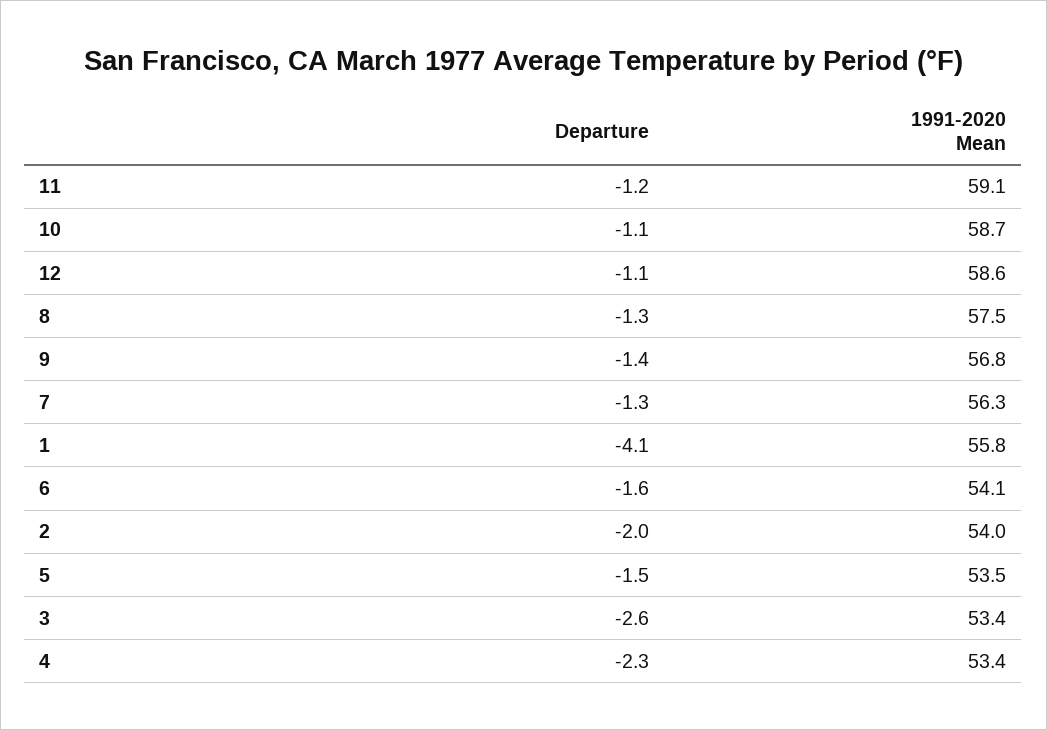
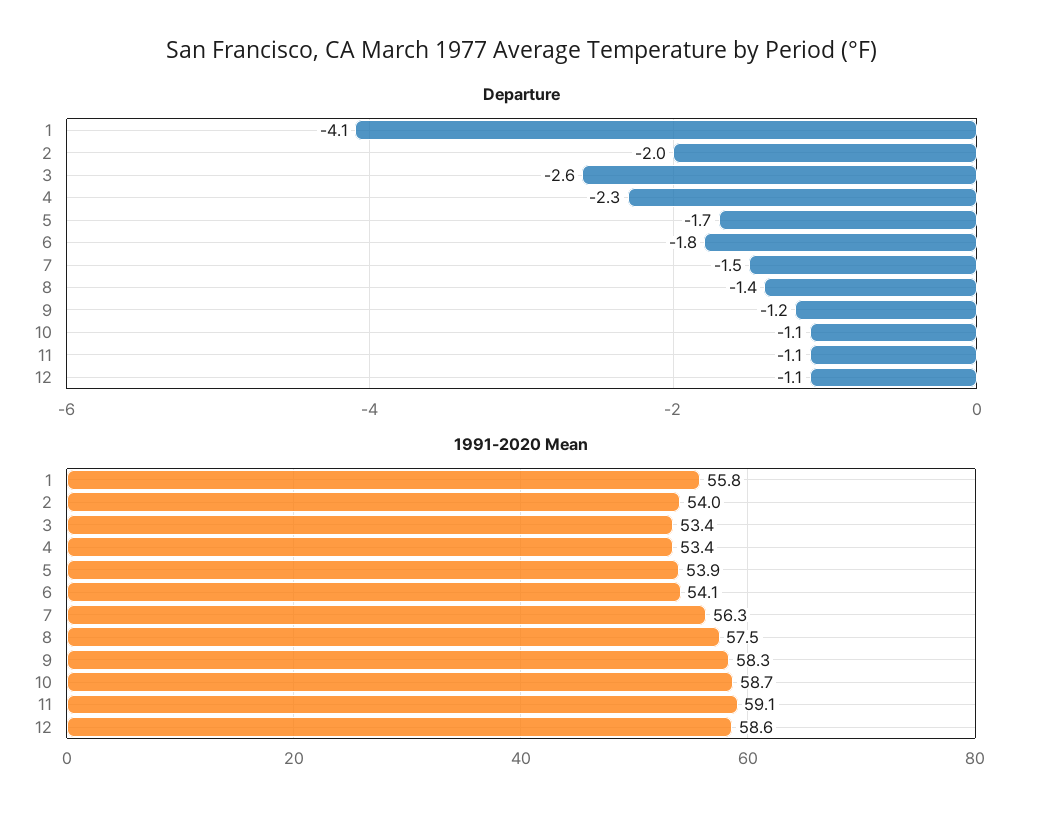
Departure, 11: -1.2 -> -1.1
Departure, 8: -1.3 -> -1.4
Departure, 9: -1.4 -> -1.2
1991-2020 Mean, 9: 56.8 -> 58.3
Departure, 7: -1.3 -> -1.5
Departure, 6: -1.6 -> -1.8
Departure, 5: -1.5 -> -1.7
1991-2020 Mean, 5: 53.5 -> 53.9

